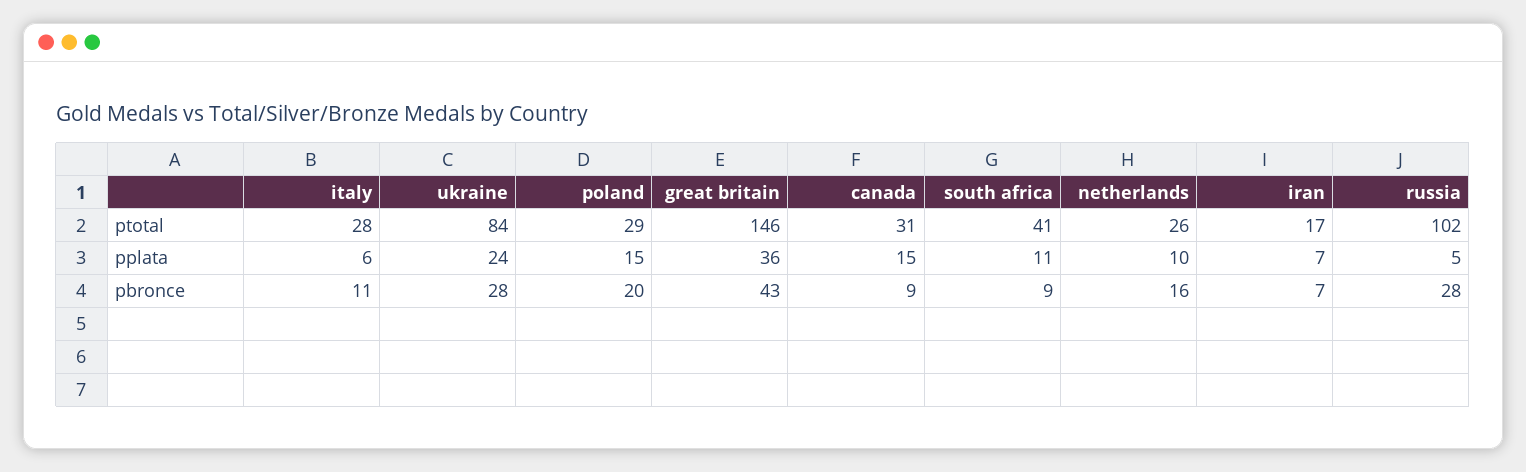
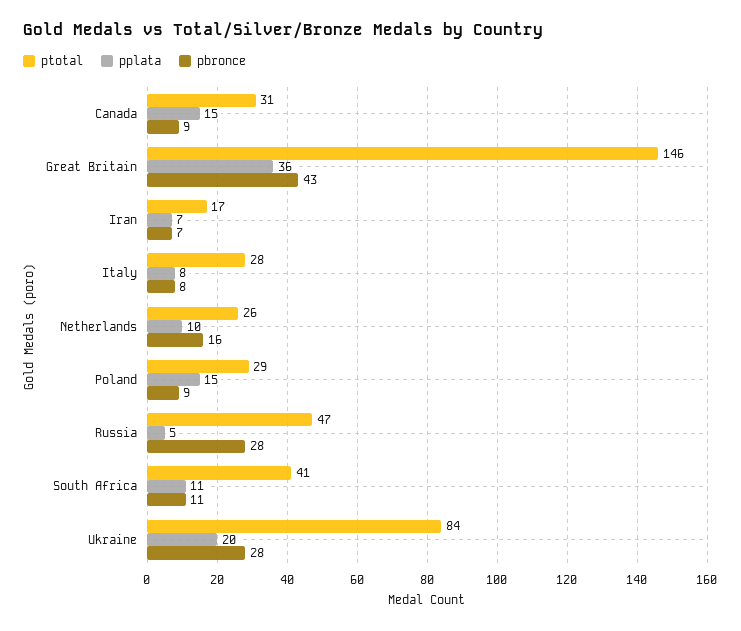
ptotal, russia: 102 -> 47
pplata, italy: 6 -> 8
pplata, ukraine: 24 -> 20
pbronce, italy: 11 -> 8
pbronce, poland: 20 -> 9
pbronce, south africa: 9 -> 11

